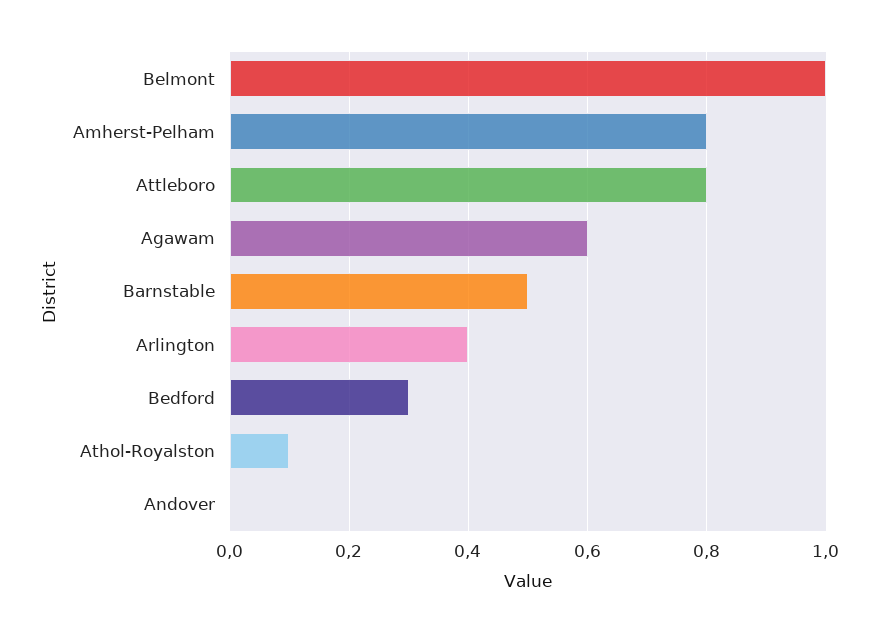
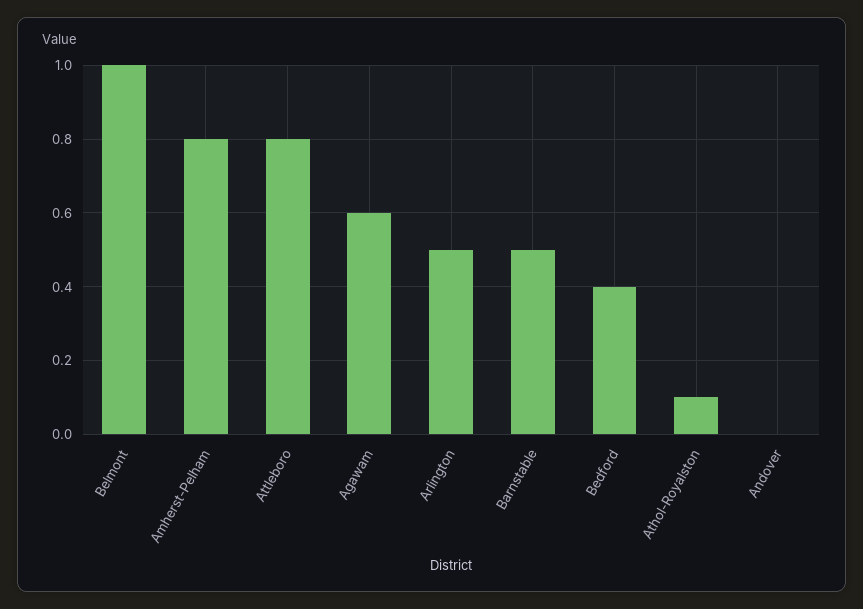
Arlington: 0.4 -> 0.5
Bedford: 0.3 -> 0.4

